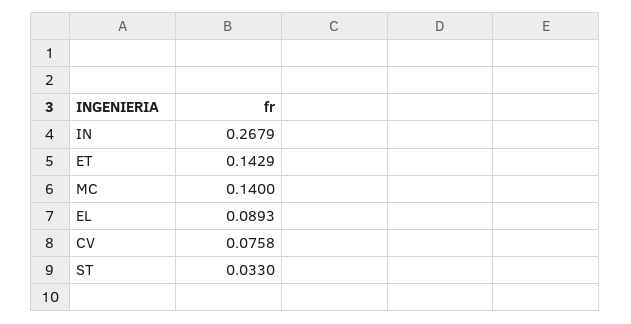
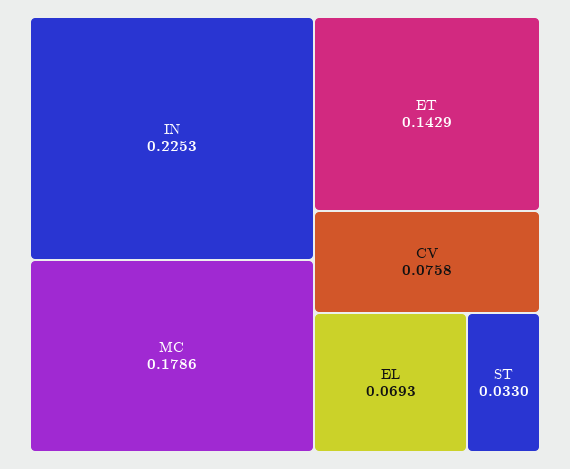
IN: 0.2679 -> 0.2253
MC: 0.14 -> 0.1786
EL: 0.0893 -> 0.0693

